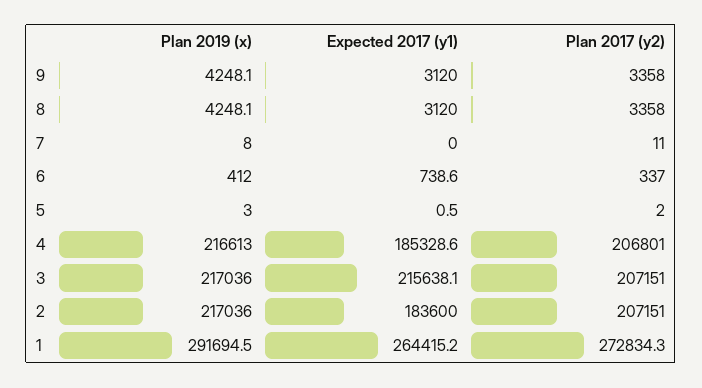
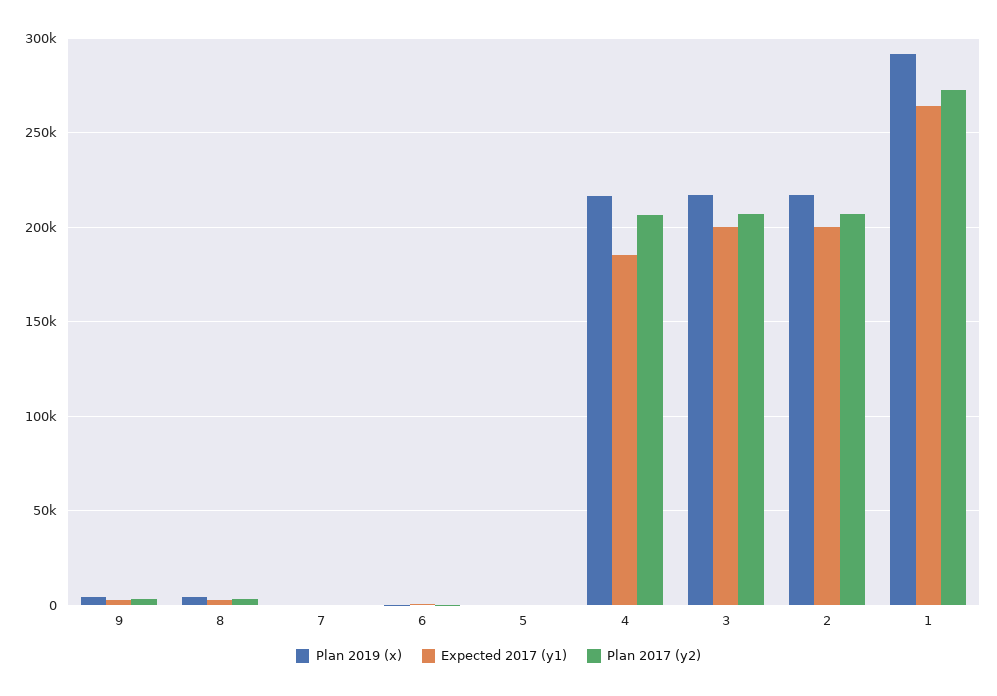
Expected 2017 (y1), 3: 215638.1 -> 200000
Expected 2017 (y1), 2: 183600 -> 200000

